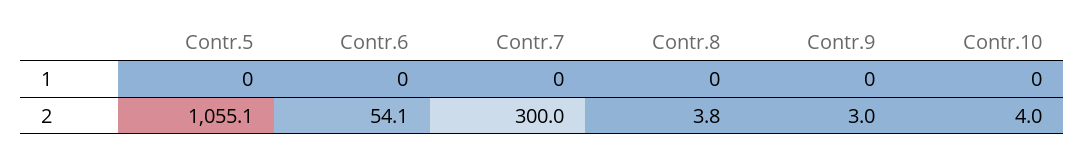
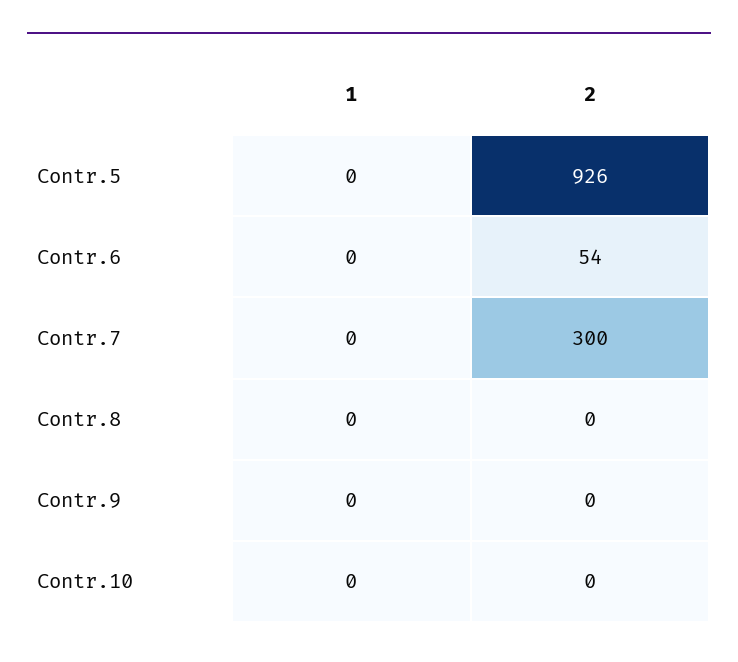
Contr.5, 2: 1055.1 -> 926
Contr.8, 2: 3.8 -> 0
Contr.9, 2: 3 -> 0
Contr.10, 2: 4 -> 0

